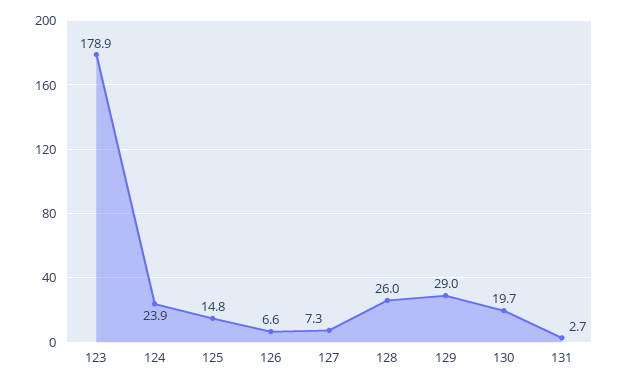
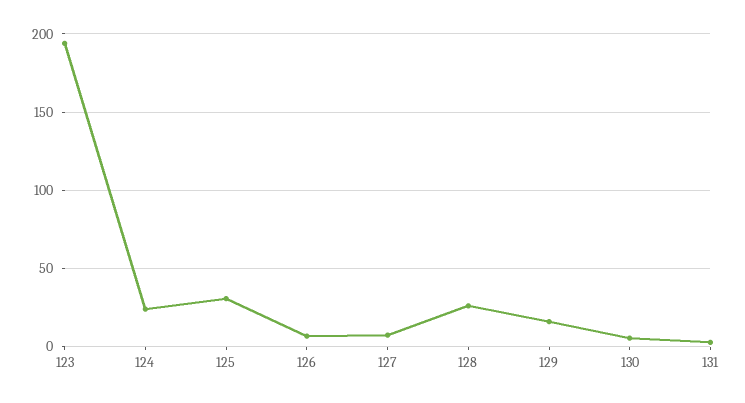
123: 178.9 -> 195
125: 14.8 -> 30
129: 29 -> 15
130: 19.7 -> 5

